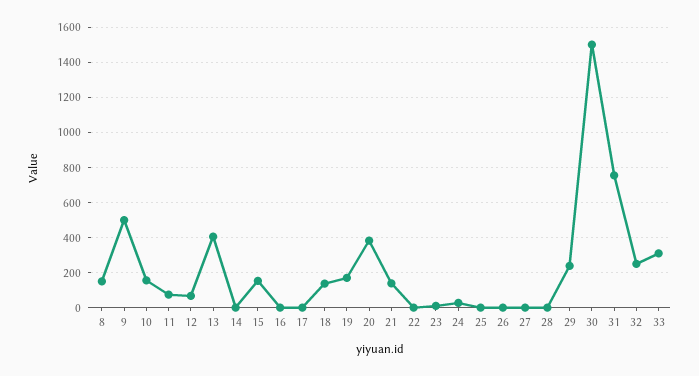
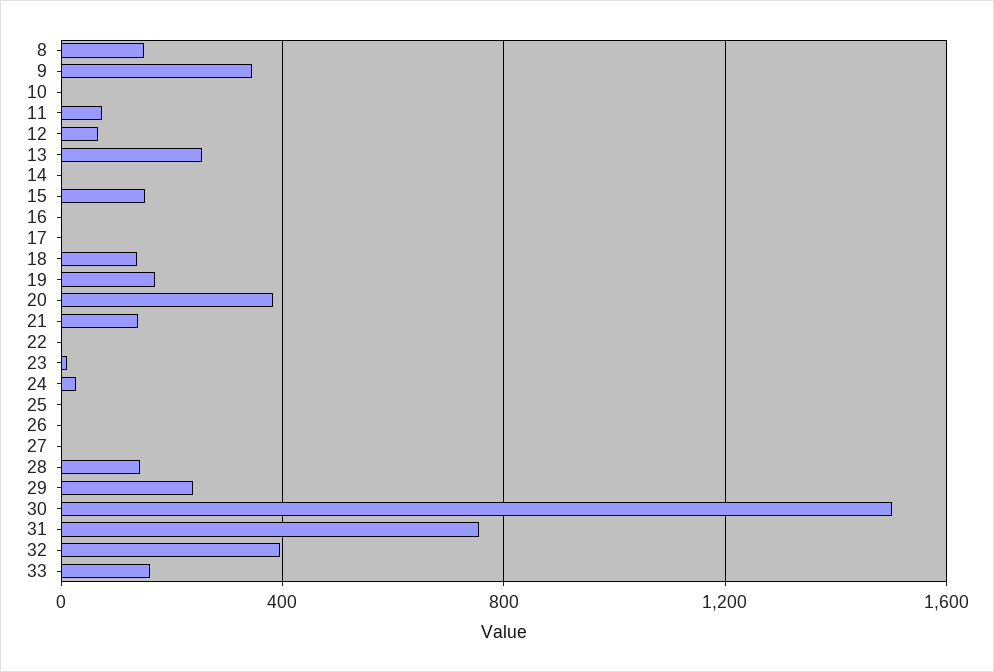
9: 500 -> 350
10: 150 -> 0
13: 400 -> 250
28: 0 -> 150
32: 250 -> 400
33: 300 -> 150

